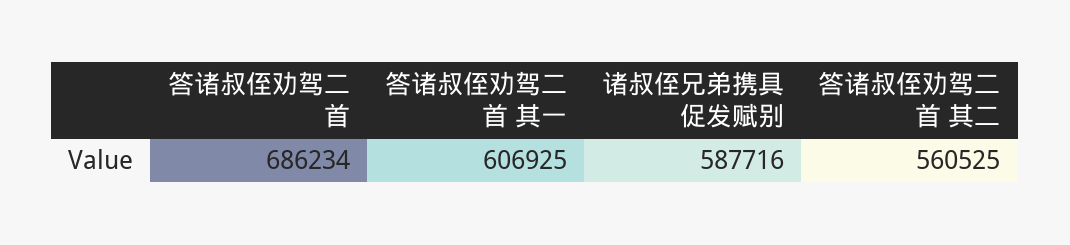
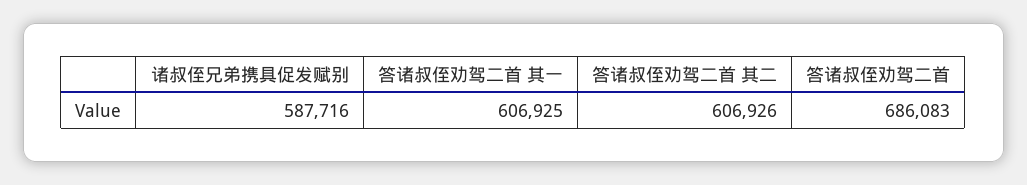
答诸叔侄劝驾二首: 686234 -> 686083
答诸叔侄劝驾二首 其二: 560525 -> 606926

